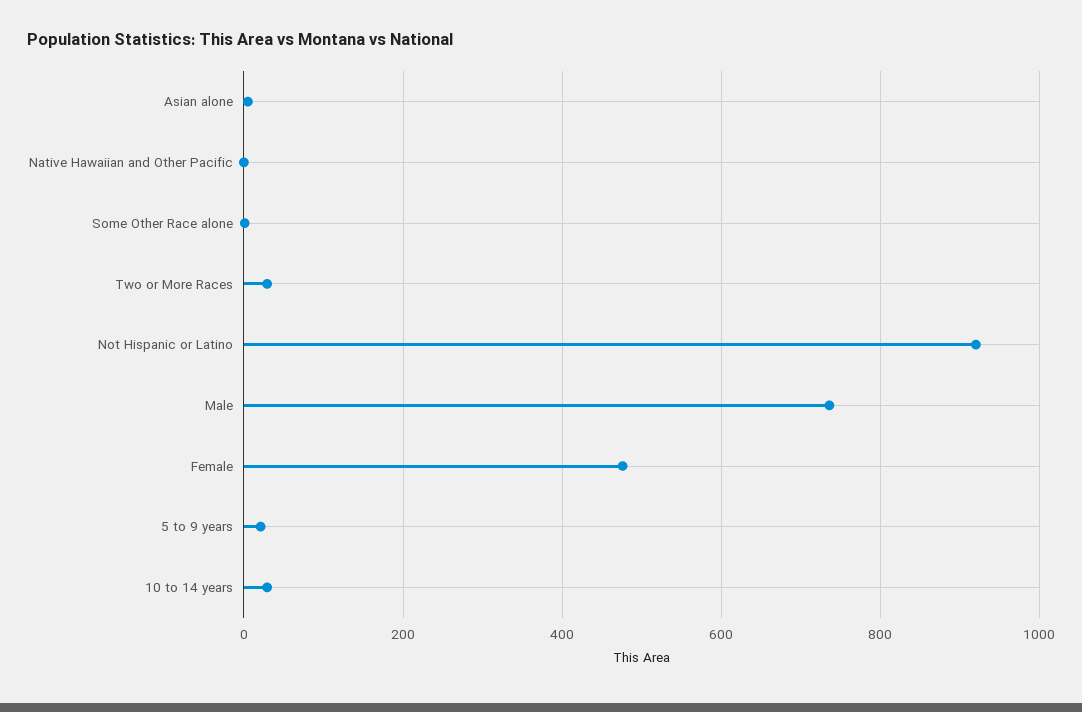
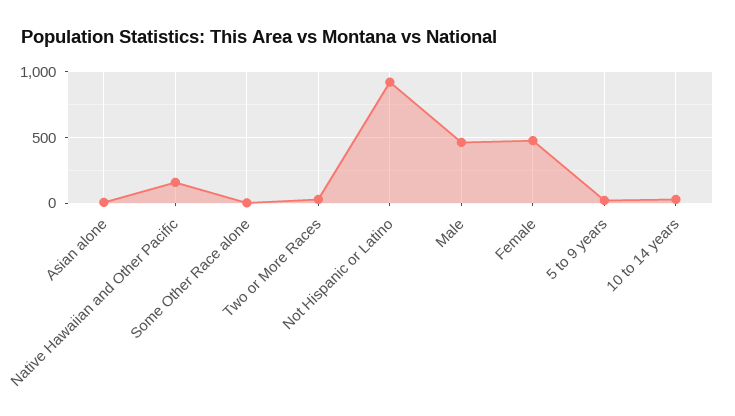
Native Hawaiian and Other Pacific: 0 -> 150
Male: 740 -> 450

